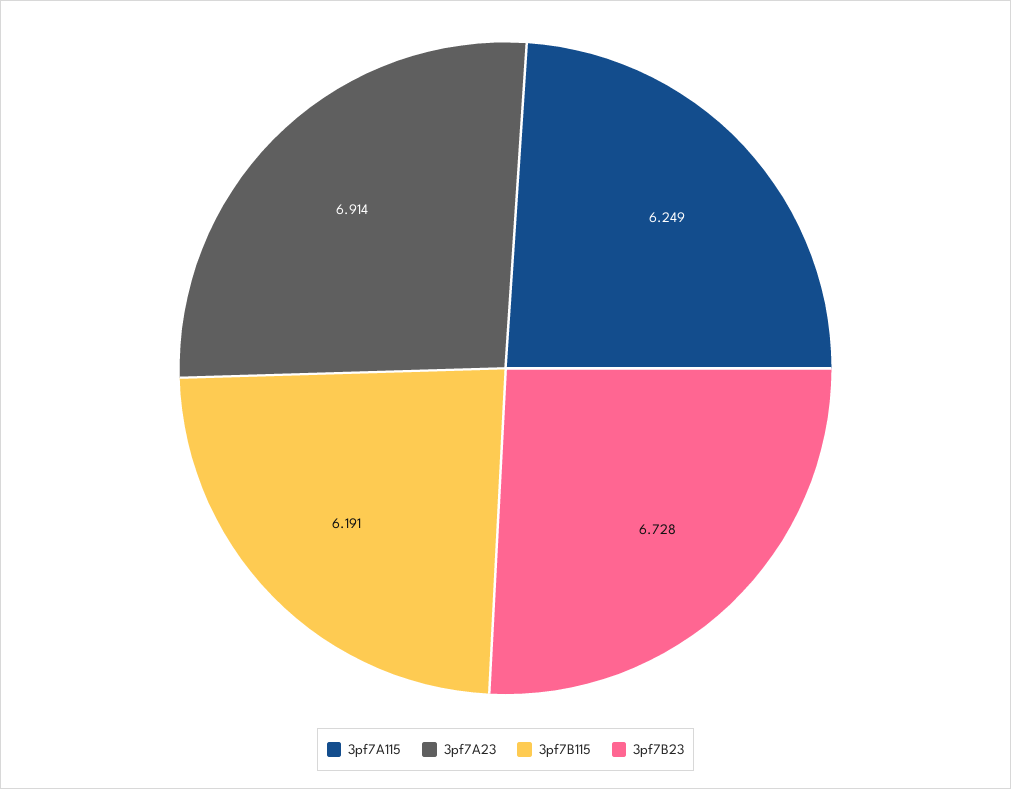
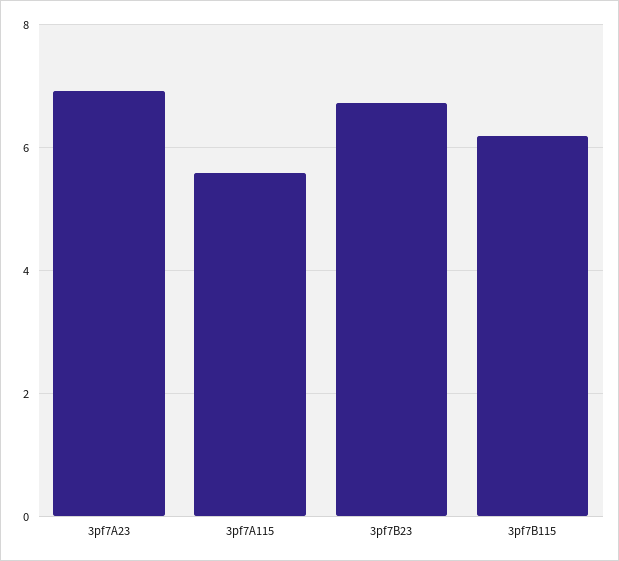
3pf7A115: 6.249 -> 5.6

